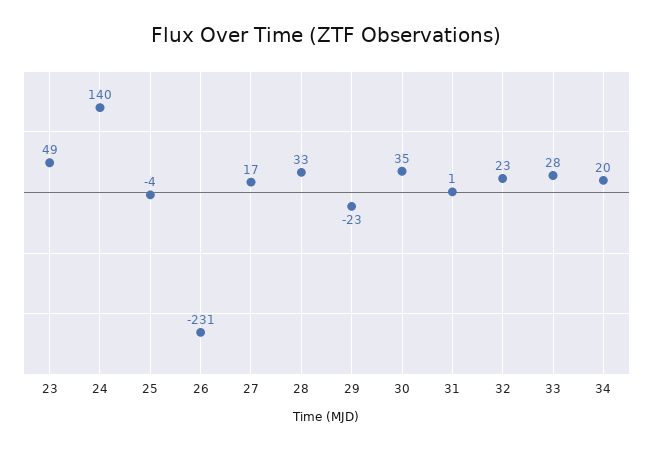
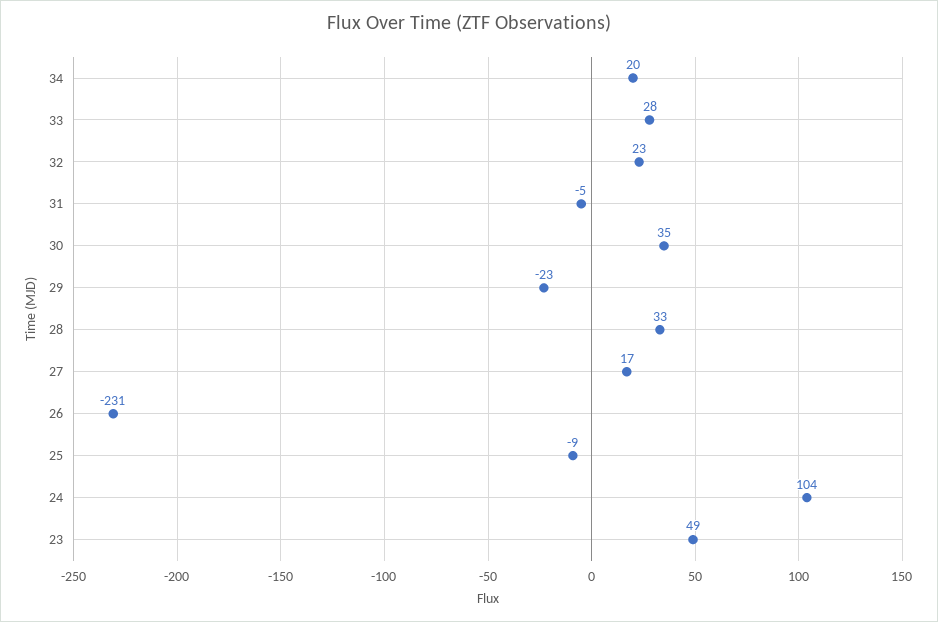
24: 140 -> 104
25: -4 -> -9
31: 1 -> -5

